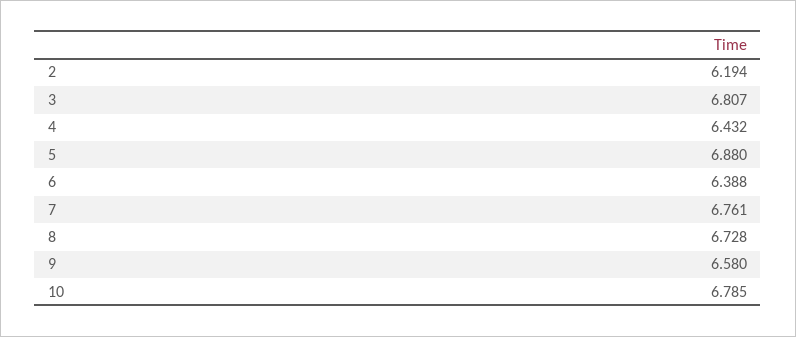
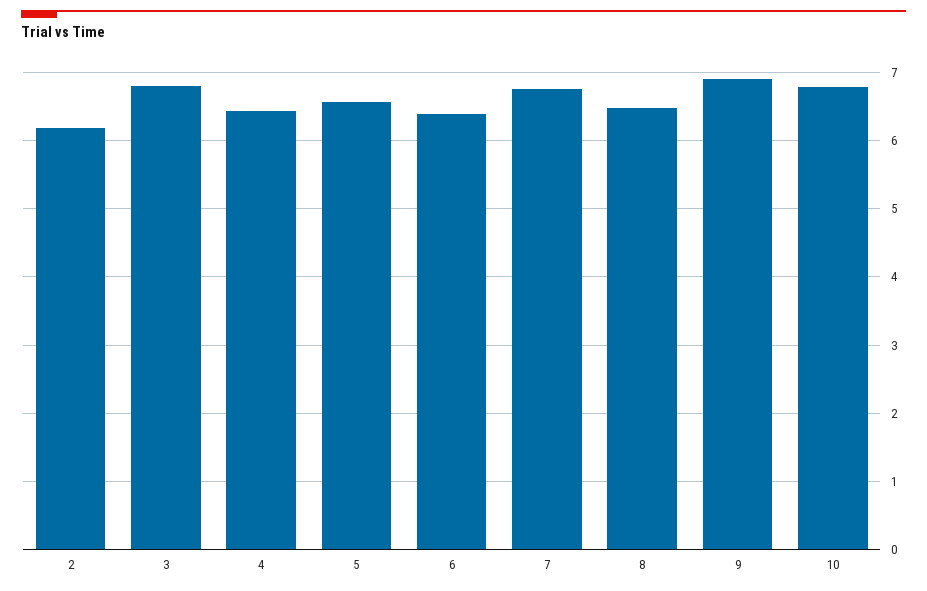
5: 6.88 -> 6.6
8: 6.728 -> 6.5
9: 6.58 -> 6.9

